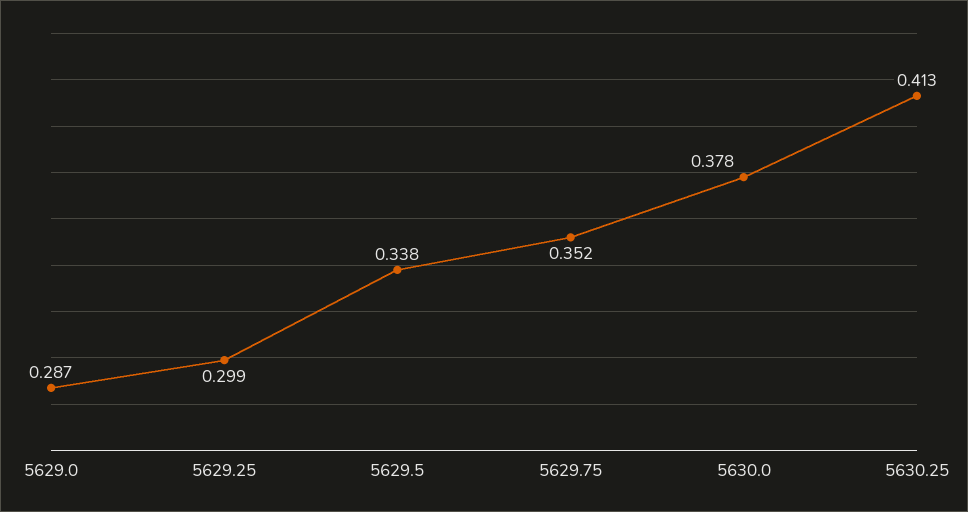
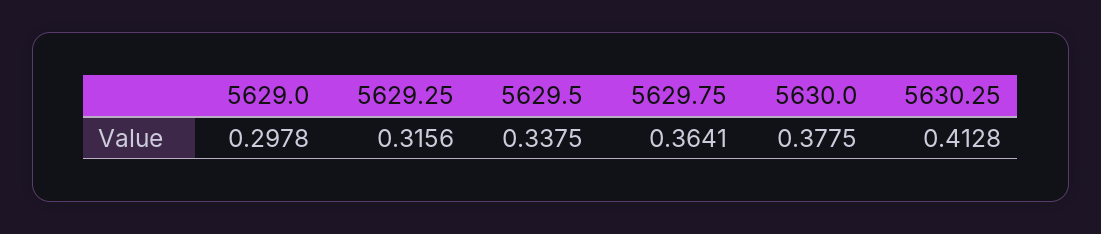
5629.0: 0.287 -> 0.2978
5629.25: 0.299 -> 0.3156
5629.75: 0.352 -> 0.3641

